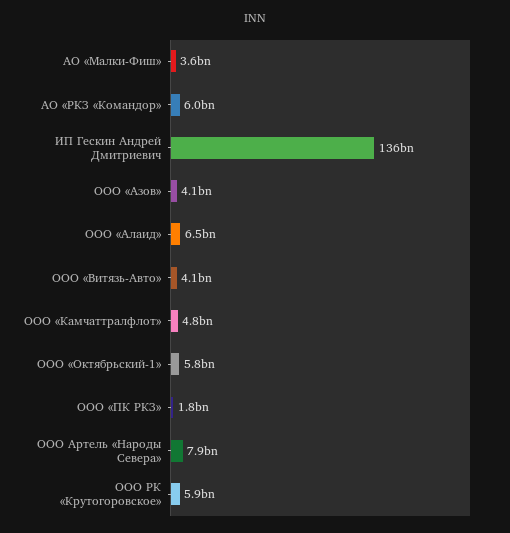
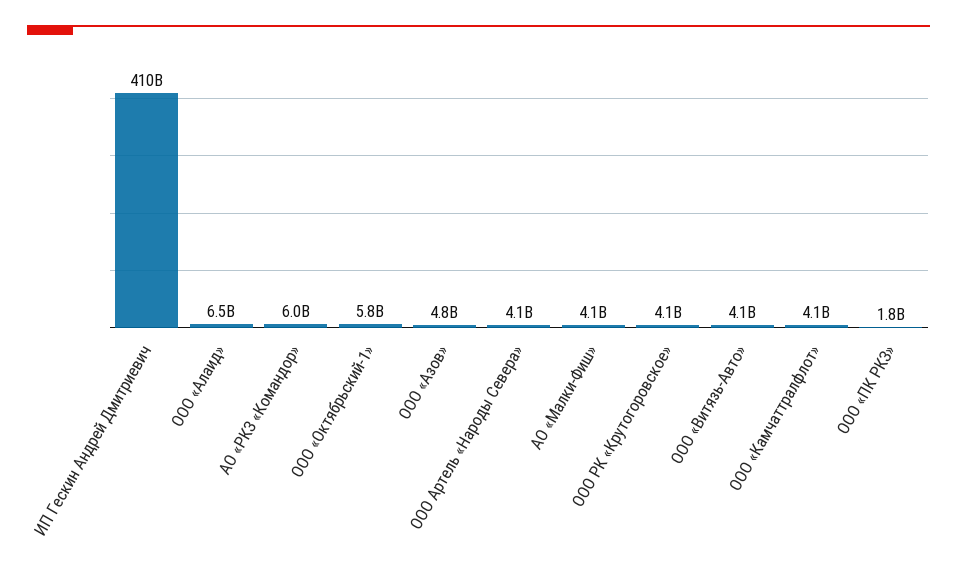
АО «Малки-Фиш»: 3600000000 -> 4100000000
ИП Гескин Андрей Дмитриевич: 136000000000 -> 410000000000
ООО «Азов»: 4100000000 -> 4800000000
ООО «Камчаттралфлот»: 4800000000 -> 4100000000
ООО Артель «Народы Севера»: 7900000000 -> 4100000000
ООО РК «Крутогоровское»: 5900000000 -> 4100000000

